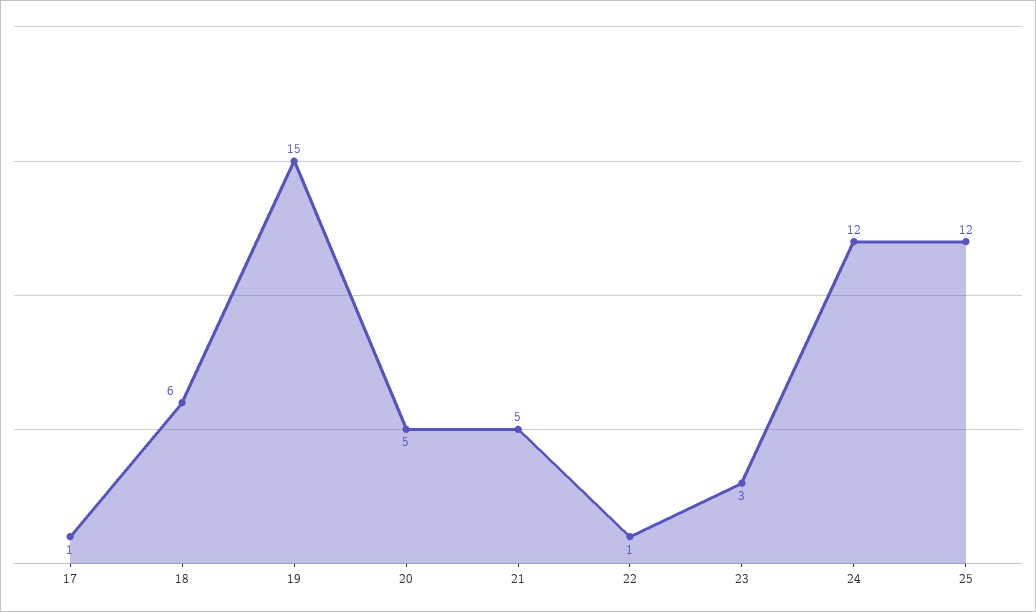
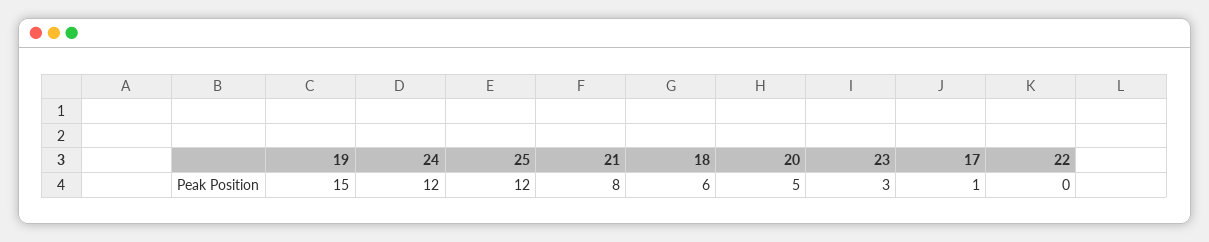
21: 5 -> 8
22: 1 -> 0

